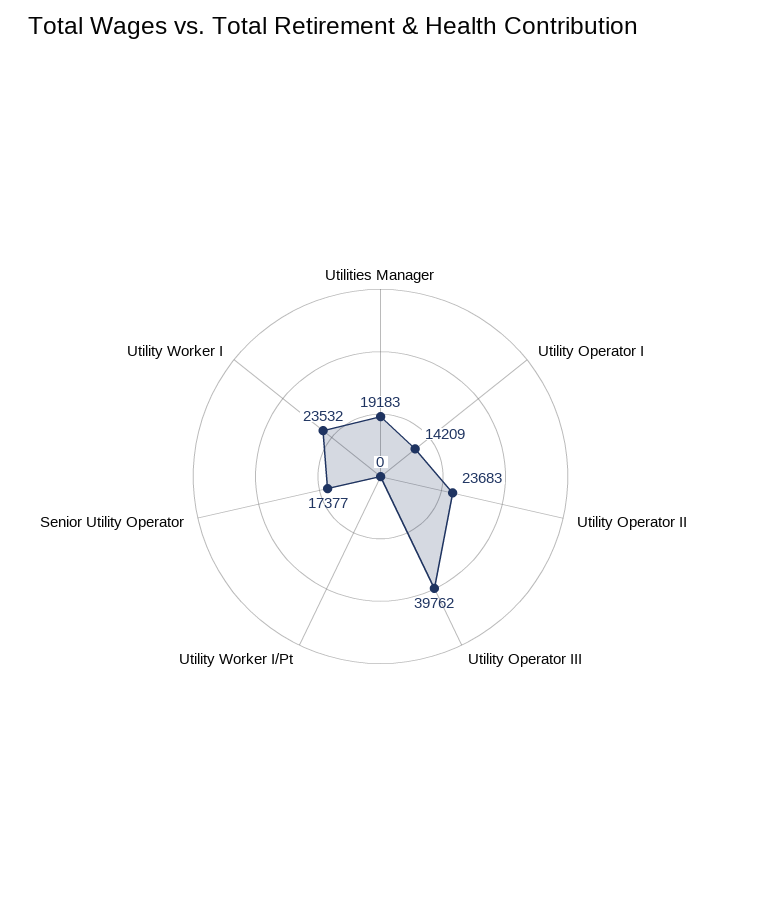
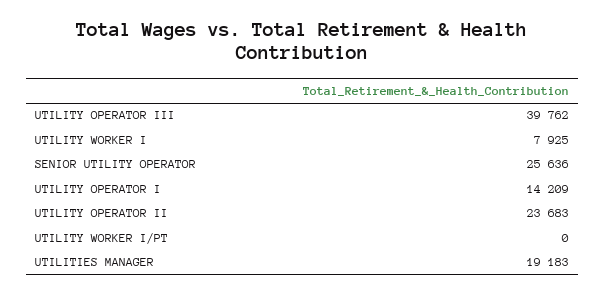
Senior Utility Operator: 17377 -> 25636
Utility Worker I: 23532 -> 7925

